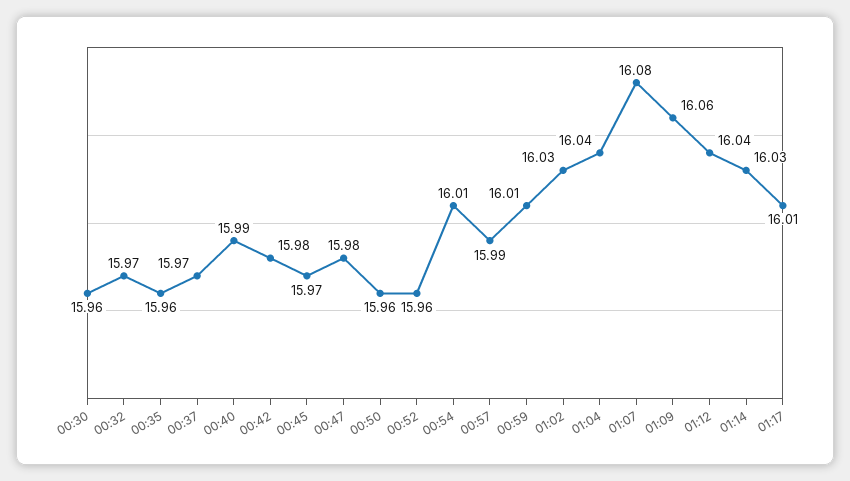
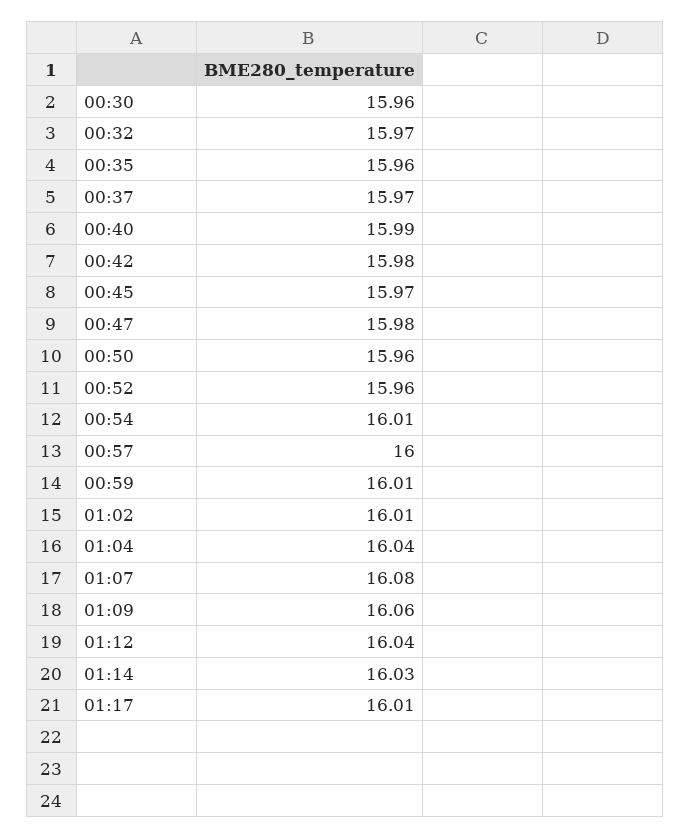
00:57: 15.99 -> 16
01:02: 16.03 -> 16.01

